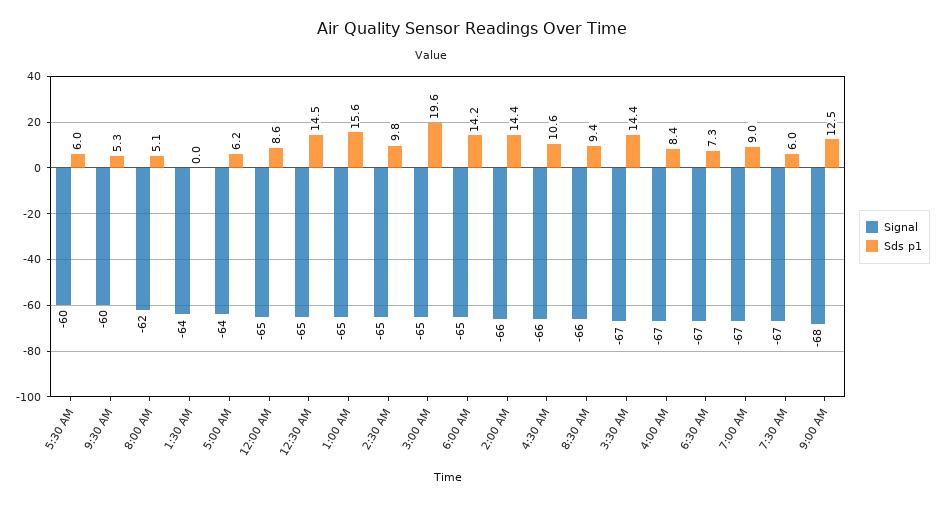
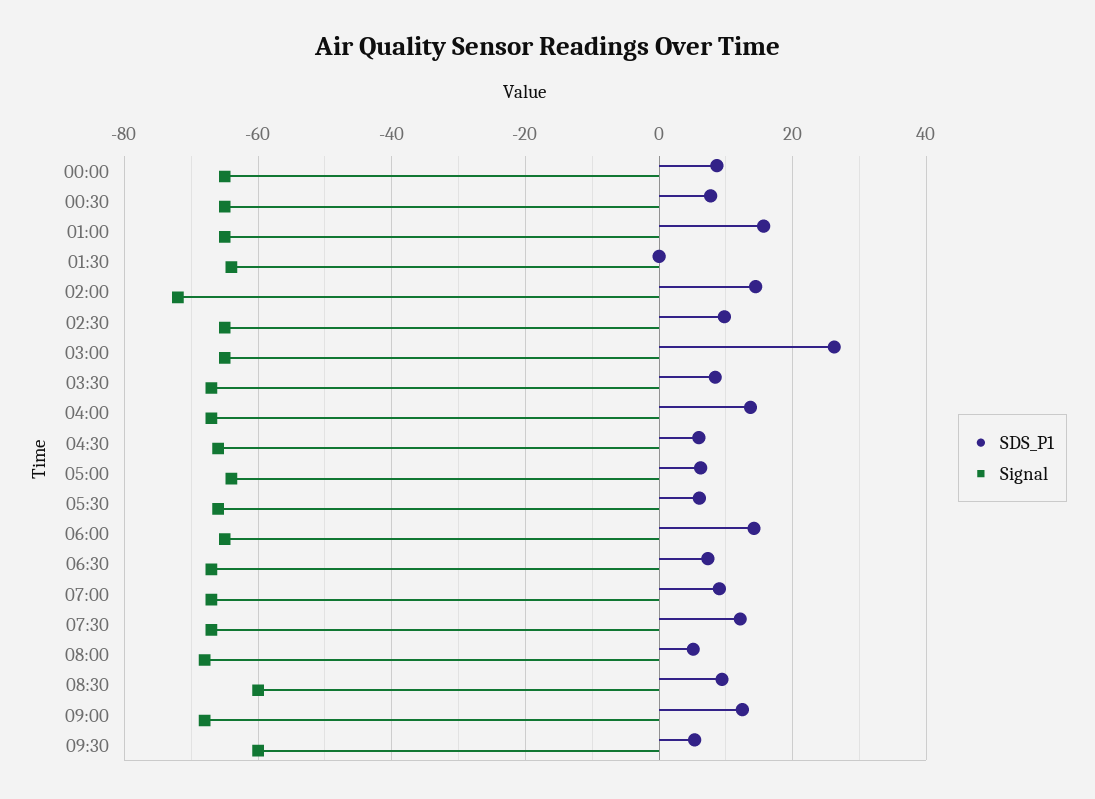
Signal, 5:30 AM: -60 -> -66
Signal, 8:00 AM: -62 -> -68
Sds p1, 12:30 AM: 14.5 -> 8
Sds p1, 3:00 AM: 19.6 -> 26
Signal, 2:00 AM: -66 -> -72
Sds p1, 4:30 AM: 10.6 -> 6
Signal, 8:30 AM: -66 -> -60
Sds p1, 3:30 AM: 14.4 -> 8
Sds p1, 4:00 AM: 8.4 -> 14
Sds p1, 7:30 AM: 6 -> 12

